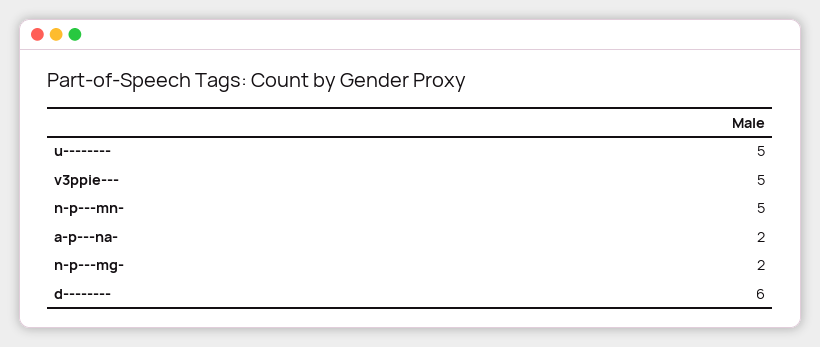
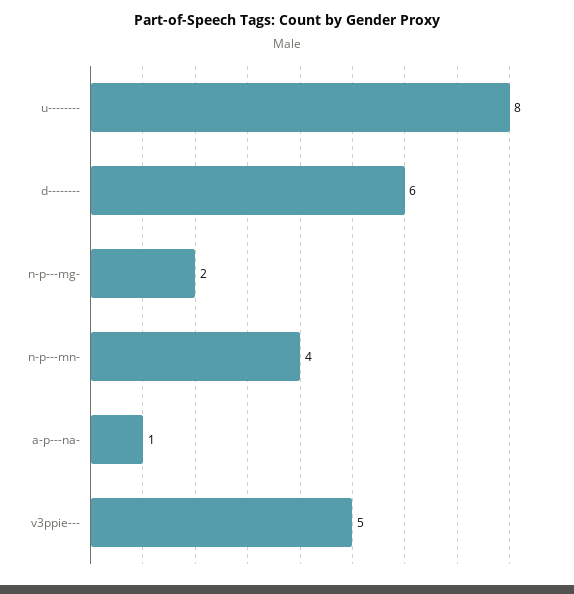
u--------: 5 -> 8
n-p---mn-: 5 -> 4
a-p---na-: 2 -> 1

